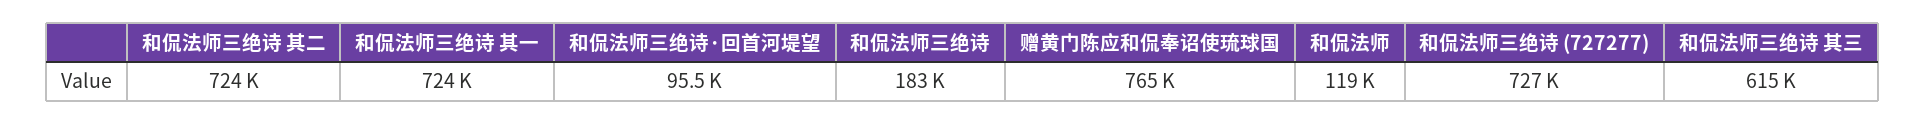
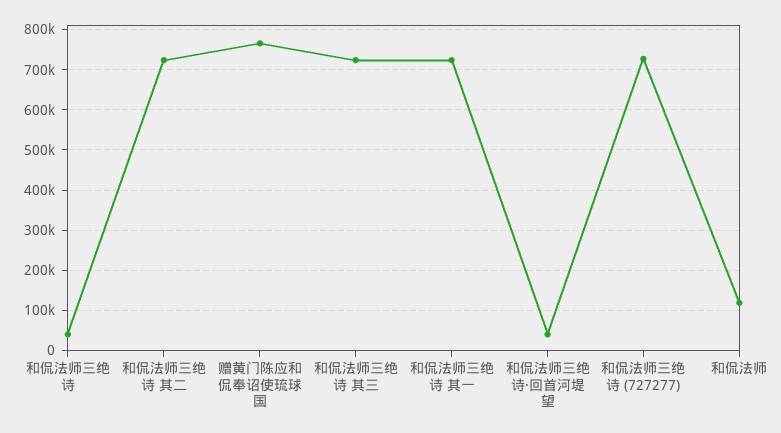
和侃法师三绝诗·回首河堤望: 95500 -> 40000
和侃法师三绝诗: 183000 -> 40000
和侃法师三绝诗 其三: 615000 -> 720000

